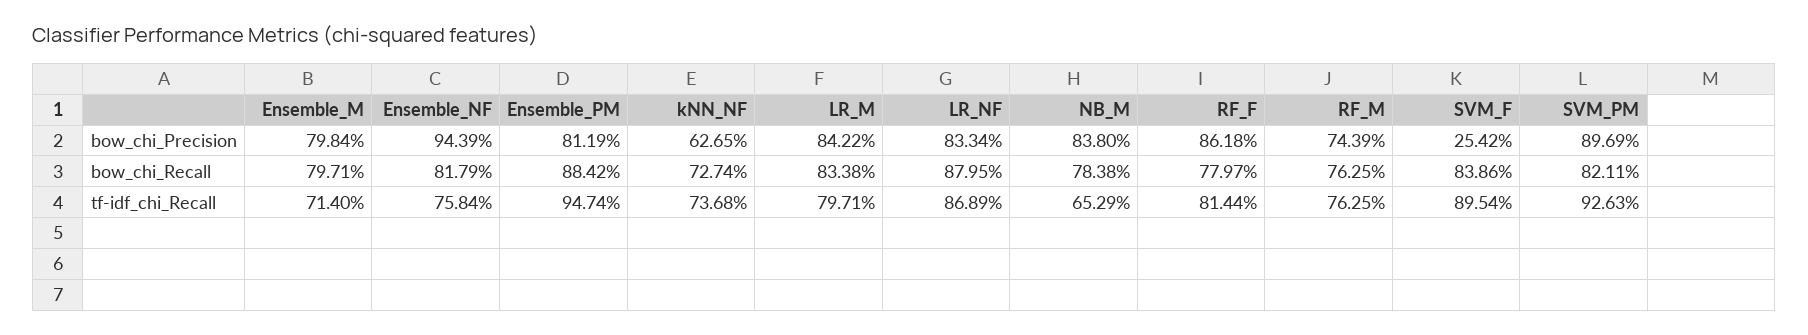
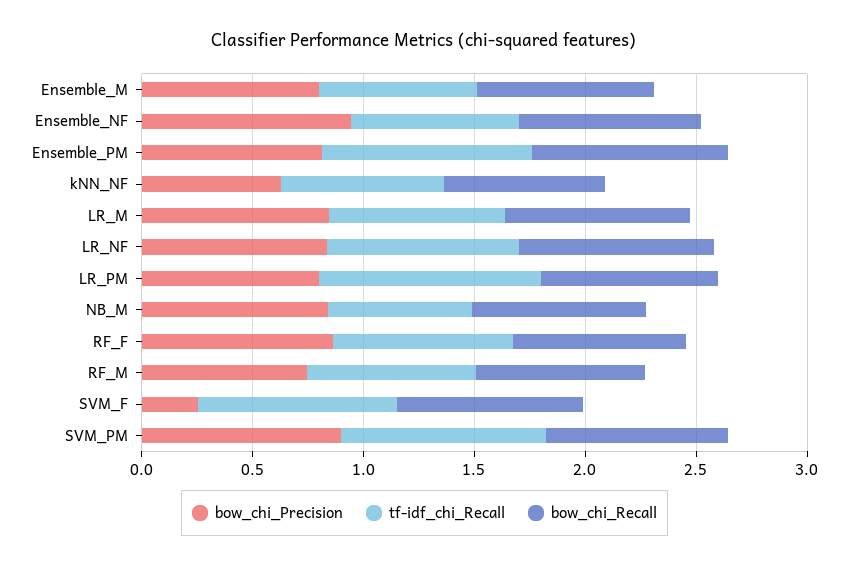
bow_chi_Precision, LR_PM: none -> 0.8
tf-idf_chi_Recall, LR_PM: none -> 1
bow_chi_Recall, LR_PM: none -> 0.8

